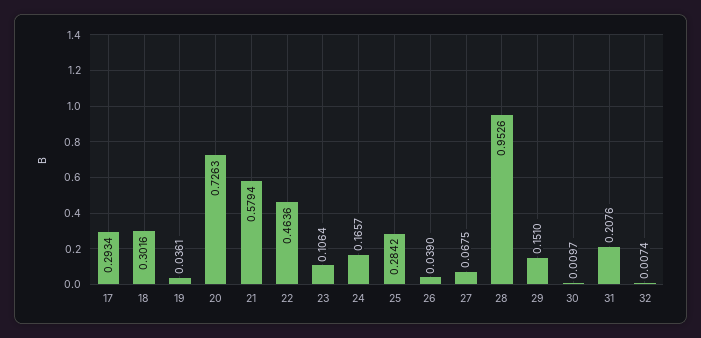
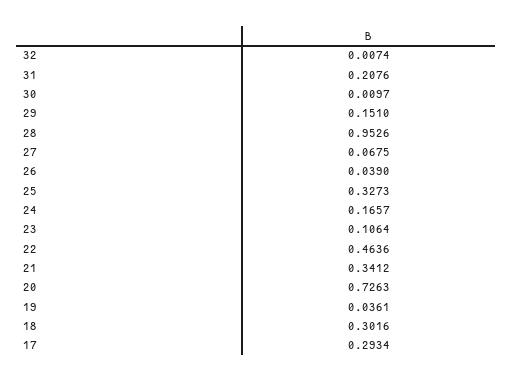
21: 0.5794 -> 0.3412
25: 0.2842 -> 0.3273

